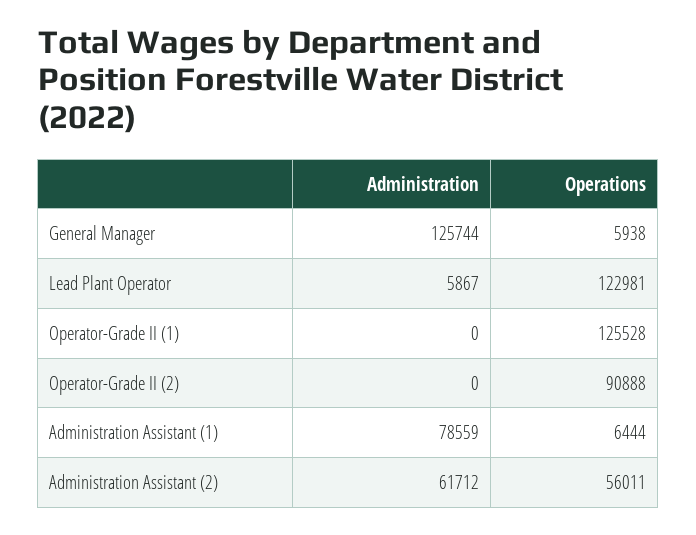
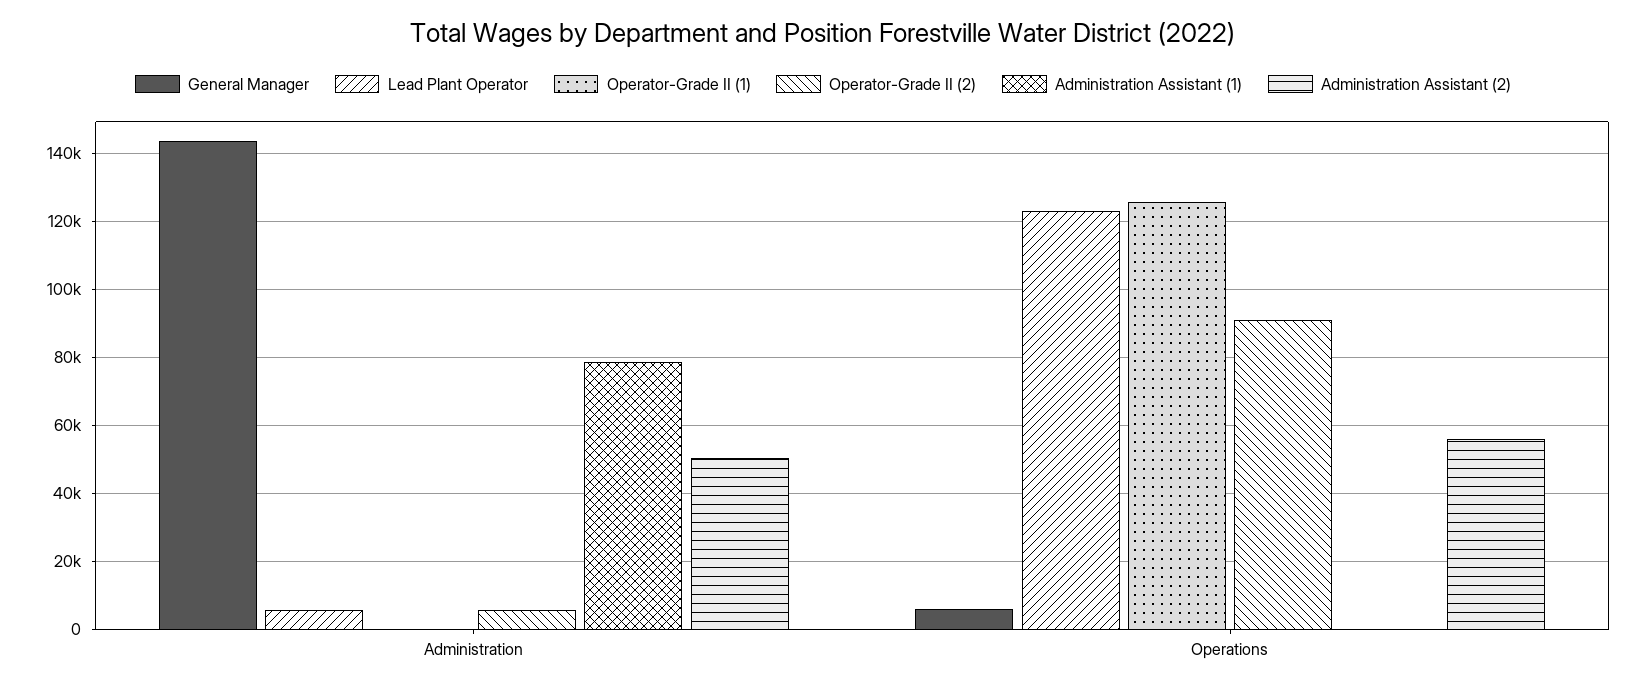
General Manager, Administration: 125744 -> 144000
Operator-Grade II (2), Administration: 0 -> 6000
Administration Assistant (1), Operations: 6444 -> 0
Administration Assistant (2), Administration: 61712 -> 50000

